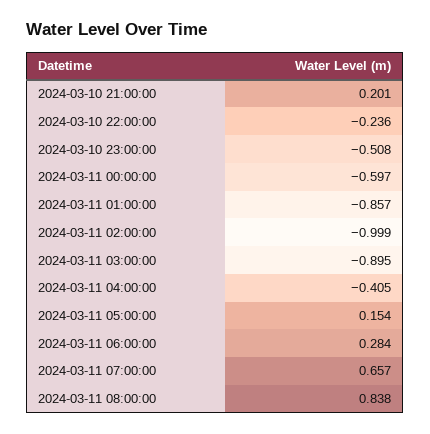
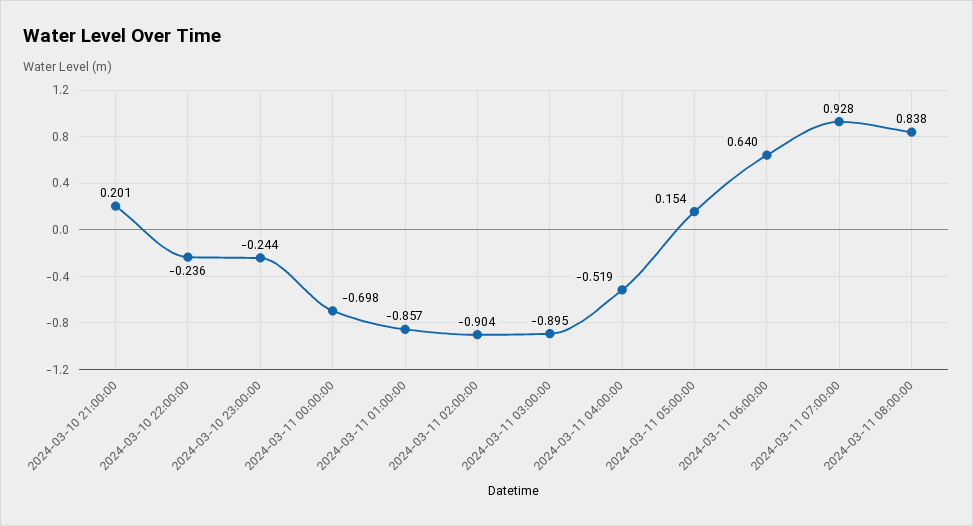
2024-03-10 23:00:00: -0.508 -> -0.244
2024-03-11 00:00:00: -0.597 -> -0.698
2024-03-11 02:00:00: -0.999 -> -0.904
2024-03-11 04:00:00: -0.405 -> -0.519
2024-03-11 06:00:00: 0.284 -> 0.64
2024-03-11 07:00:00: 0.657 -> 0.928

